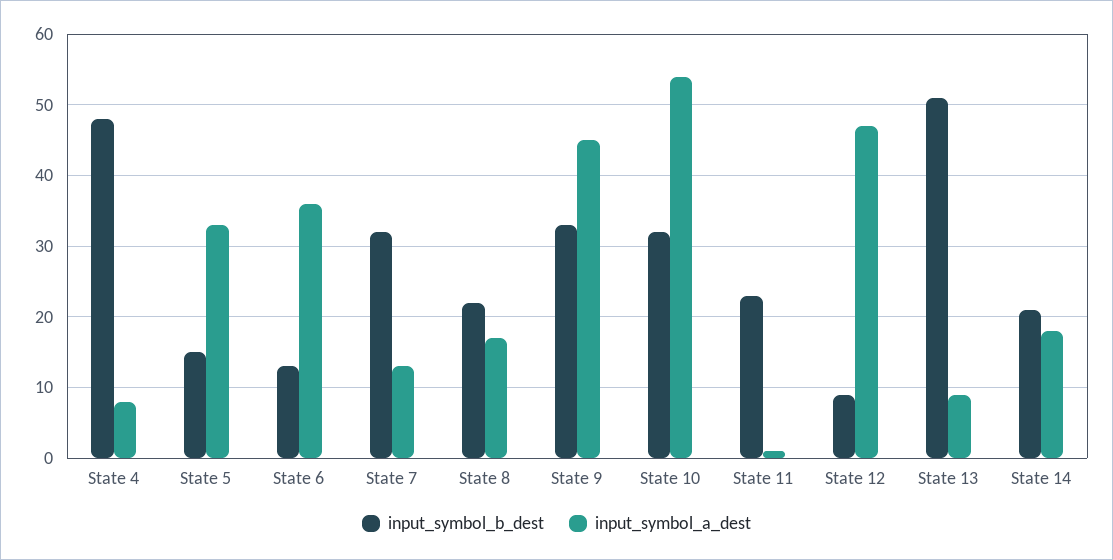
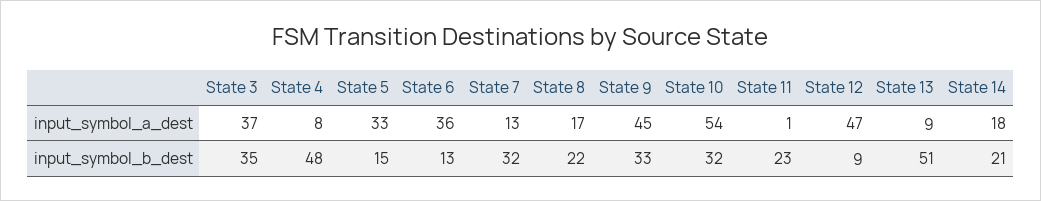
input_symbol_a_dest, State 3: none -> 37
input_symbol_b_dest, State 3: none -> 35

